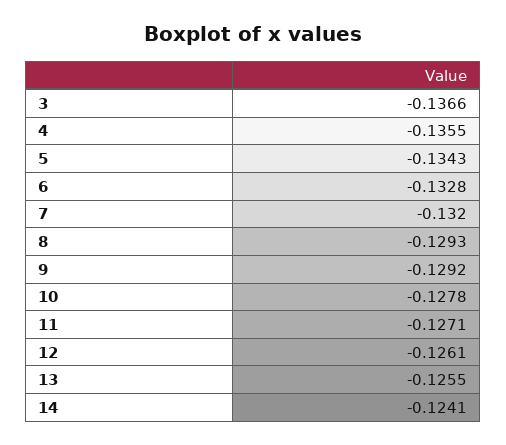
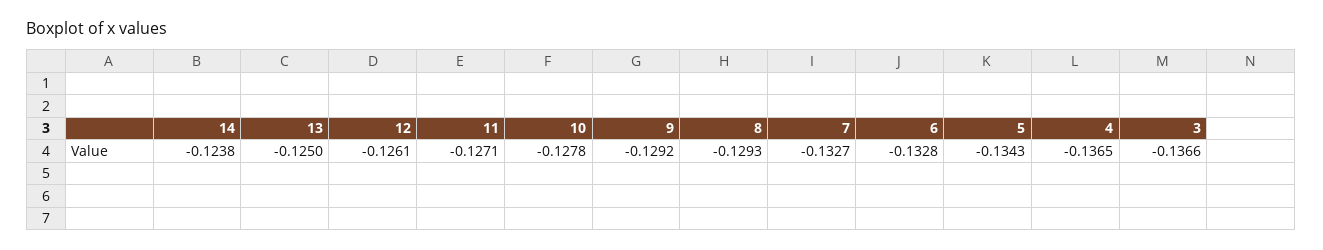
4: -0.1355 -> -0.1365
7: -0.132 -> -0.1327
13: -0.1255 -> -0.125
14: -0.1241 -> -0.1238

